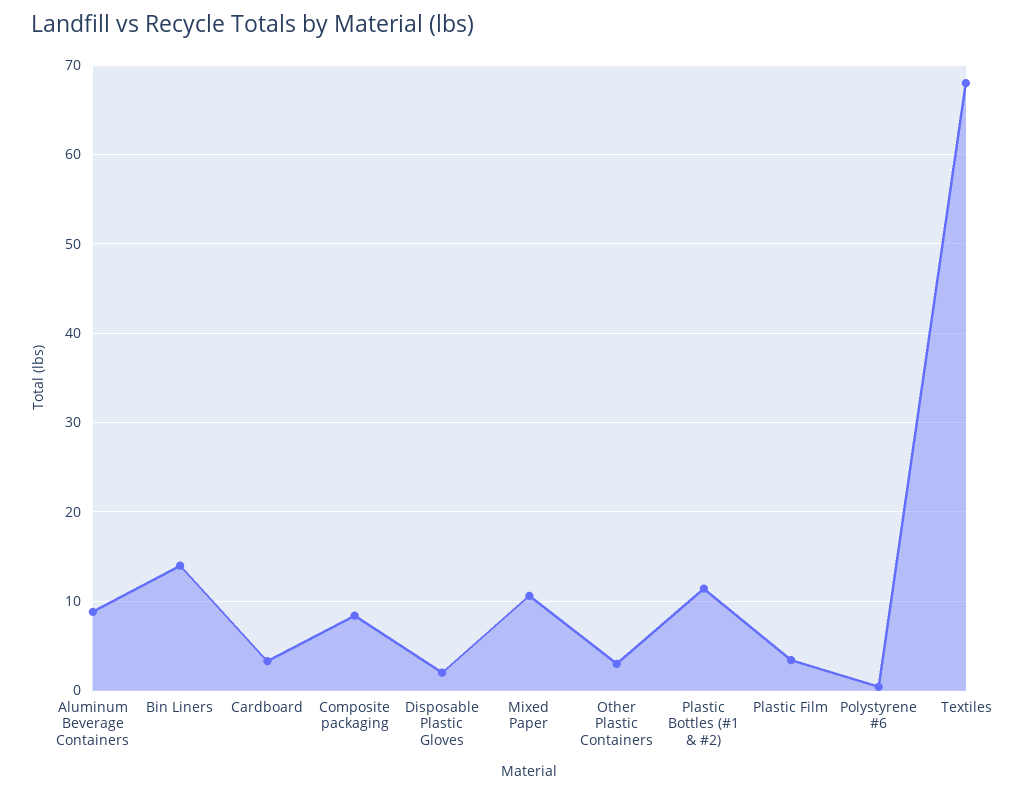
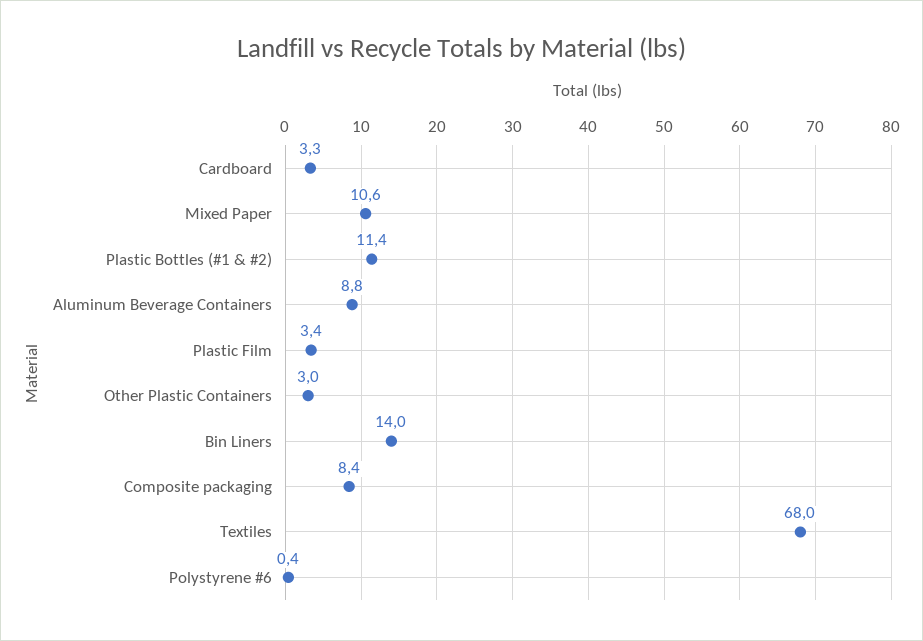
Disposable Plastic Gloves: 2 -> none

